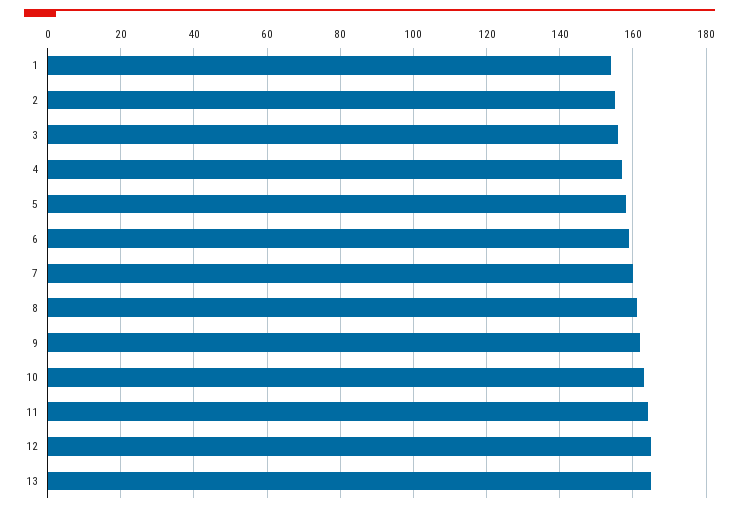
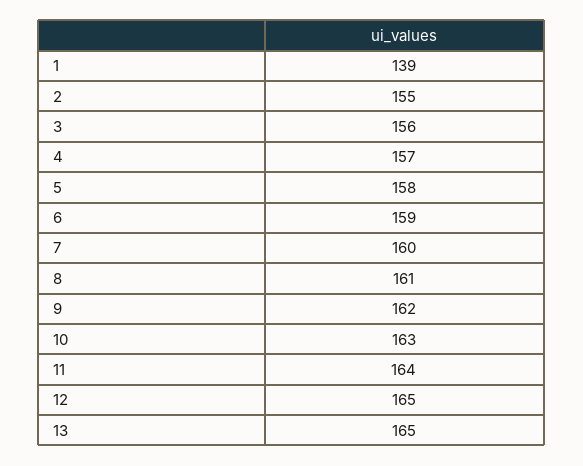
1: 155 -> 139

